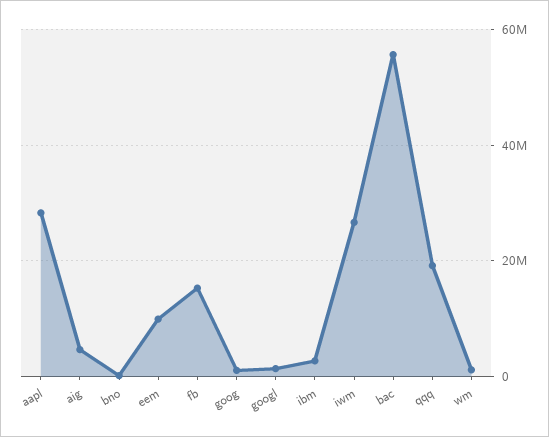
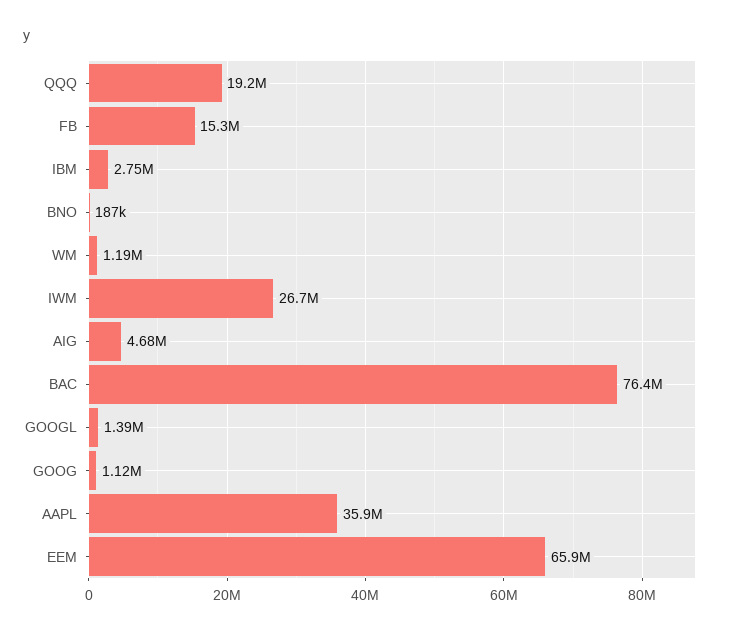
aapl: 28000000 -> 35900000
eem: 10000000 -> 65900000
bac: 56000000 -> 76400000

